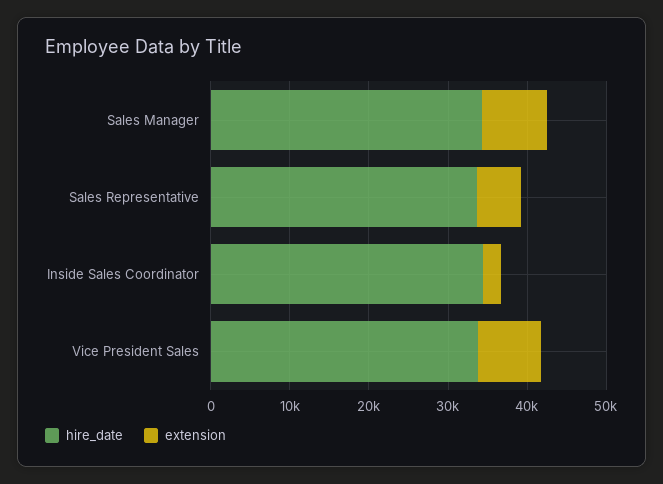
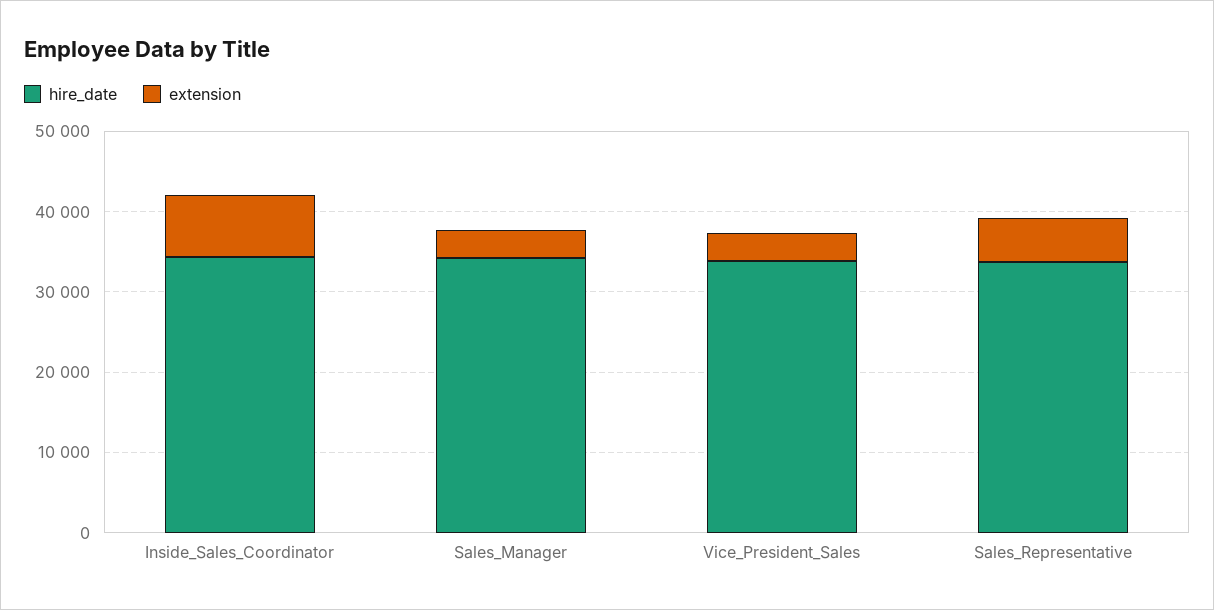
extension, Sales Manager: 8000 -> 4000
extension, Inside Sales Coordinator: 2000 -> 8000
extension, Vice President Sales: 8000 -> 4000

